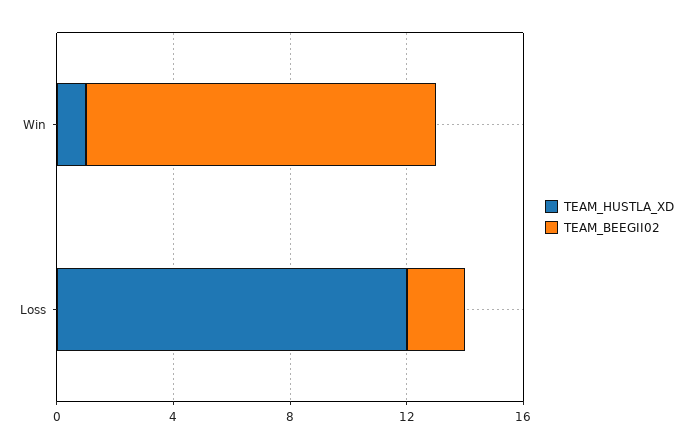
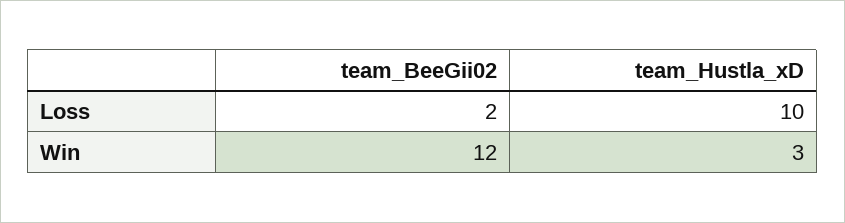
TEAM_HUSTLA_XD, Win: 1 -> 3
TEAM_HUSTLA_XD, Loss: 12 -> 10

